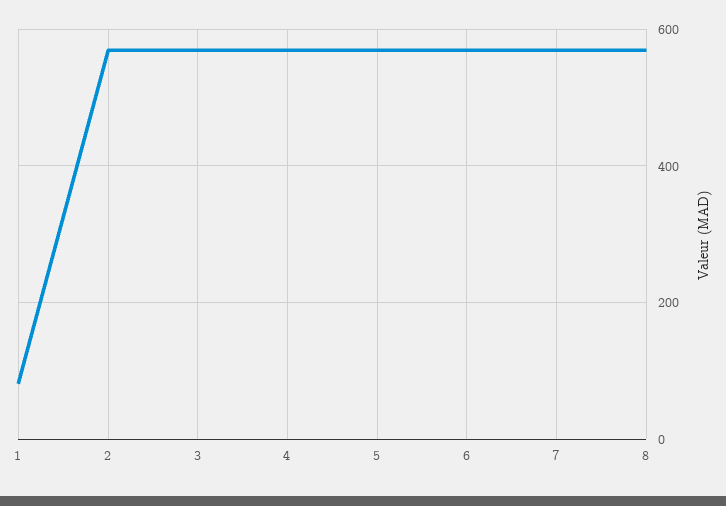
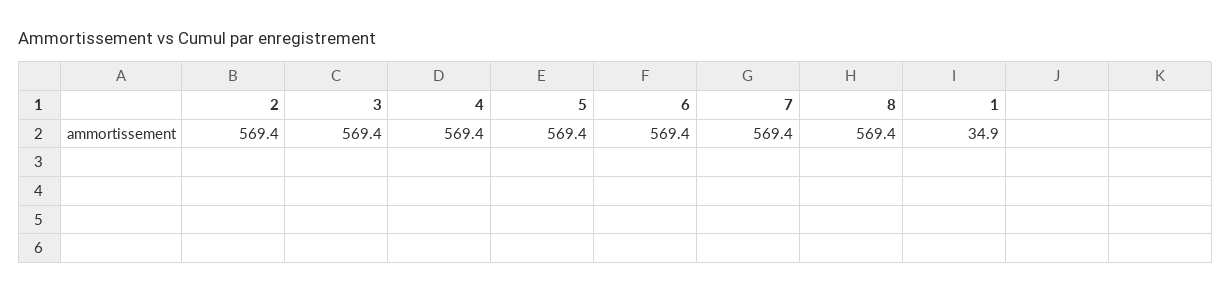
1: 80 -> 34.9

